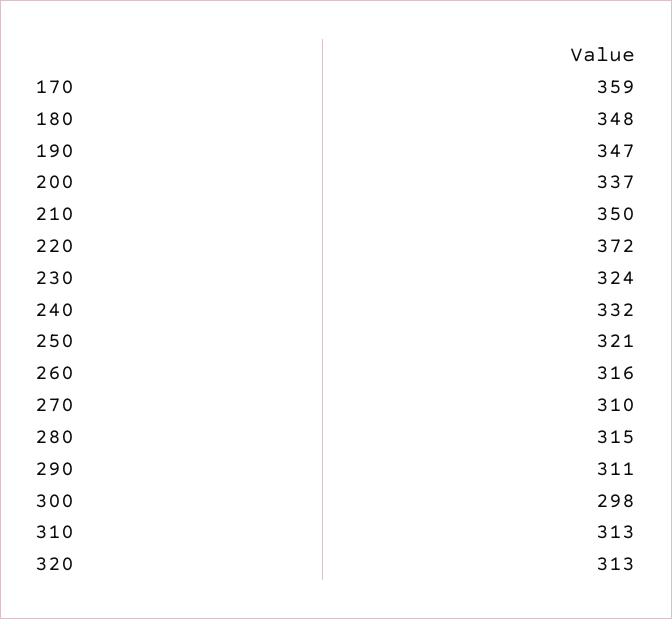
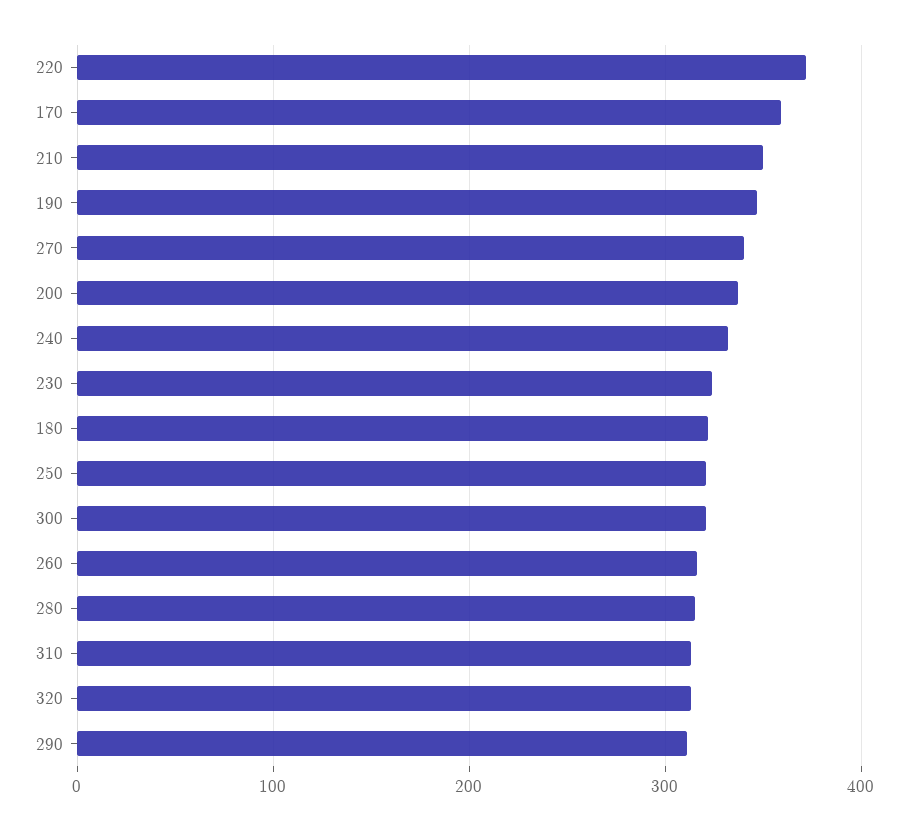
180: 348 -> 320
270: 310 -> 340
300: 298 -> 320

